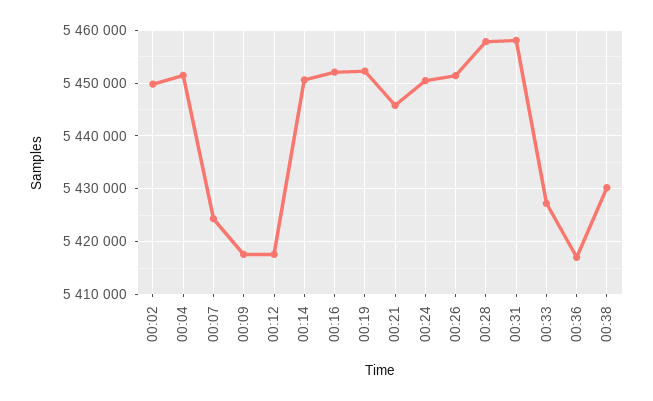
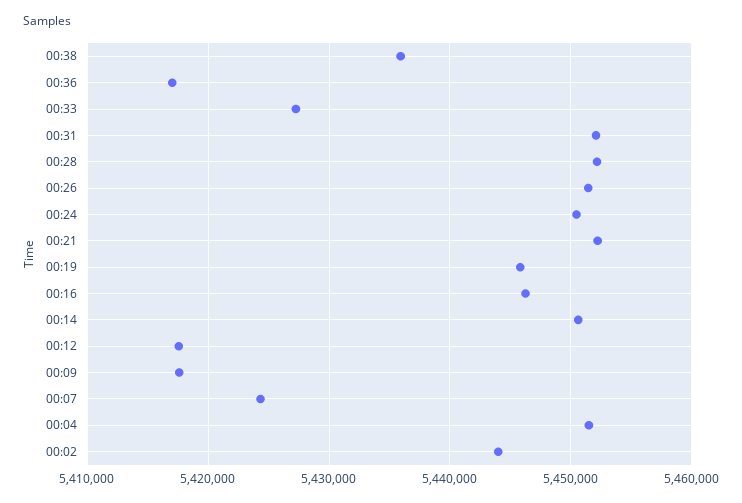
00:02: 5450000 -> 5444000
00:16: 5452000 -> 5446000
00:19: 5452000 -> 5446000
00:21: 5446000 -> 5452000
00:28: 5458000 -> 5452000
00:31: 5458000 -> 5452000
00:38: 5430000 -> 5436000

